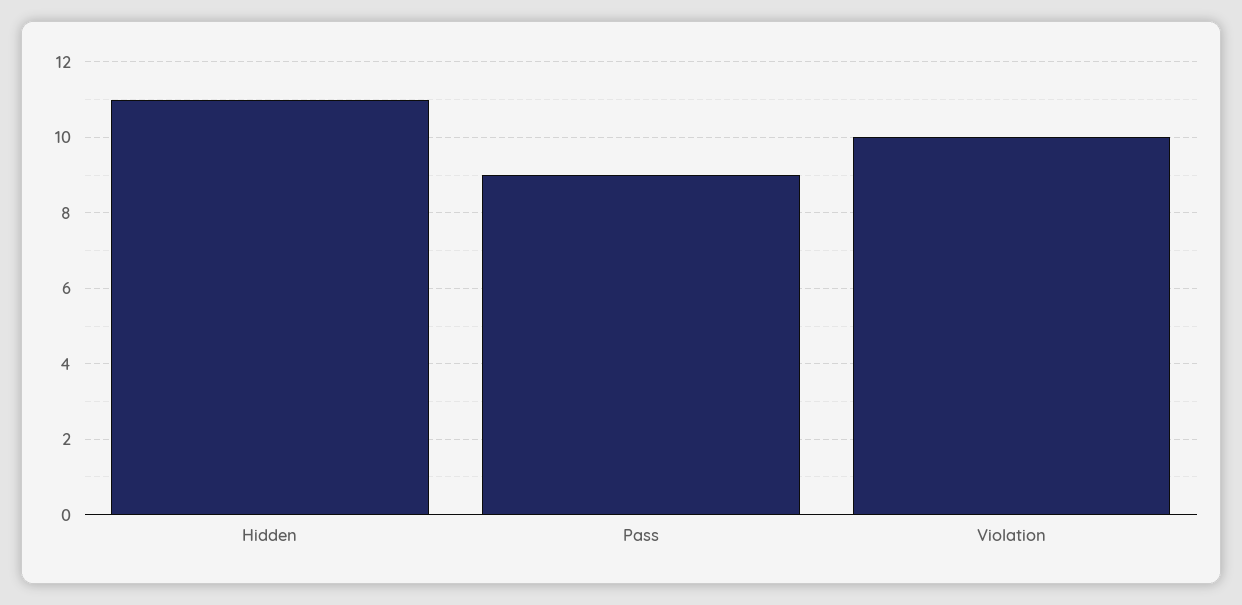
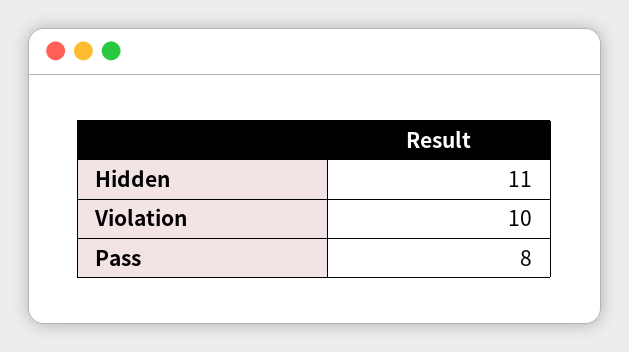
Pass: 9 -> 8

